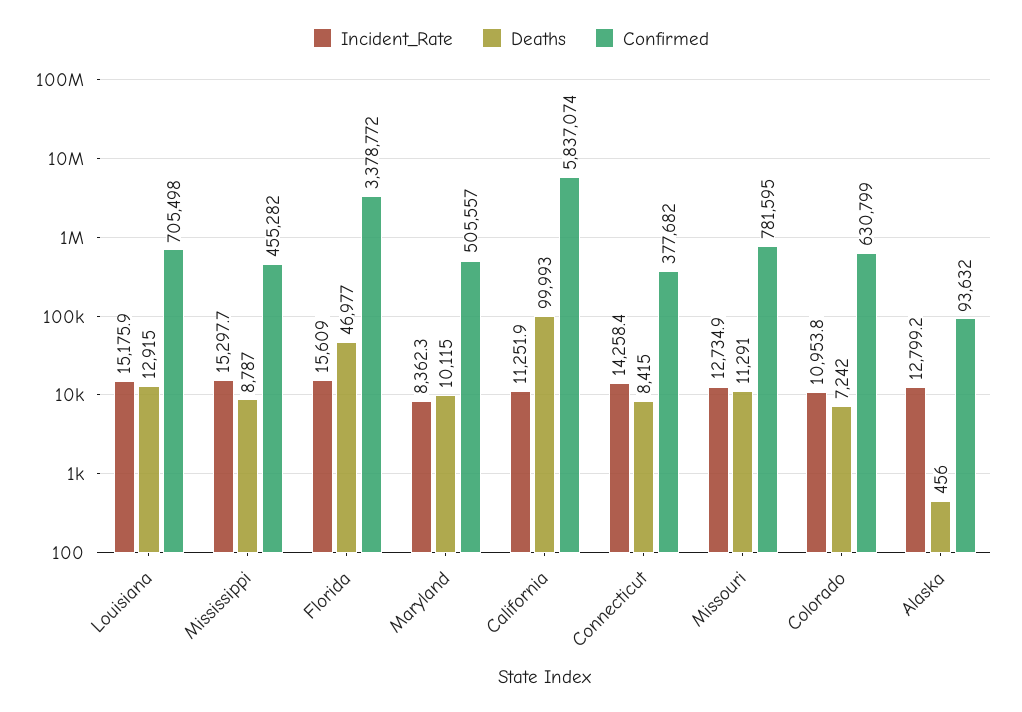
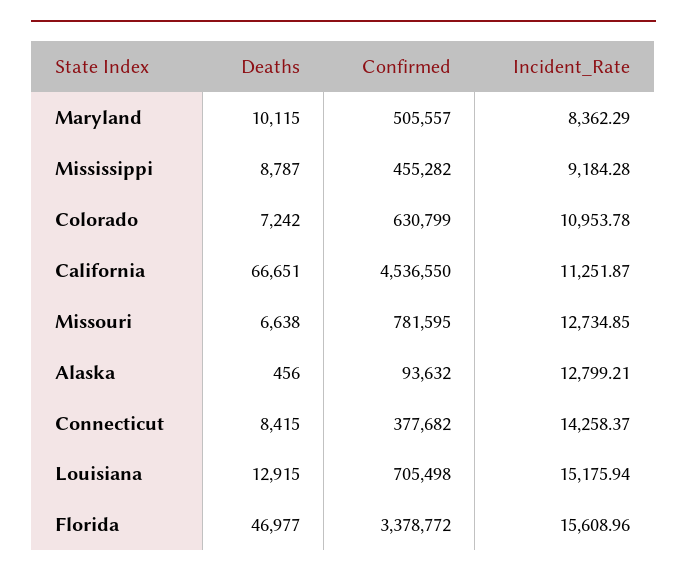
Incident_Rate, Mississippi: 15297.7 -> 9184.28
Deaths, California: 99993 -> 66651
Confirmed, California: 5837074 -> 4536550
Deaths, Missouri: 11291 -> 6638

